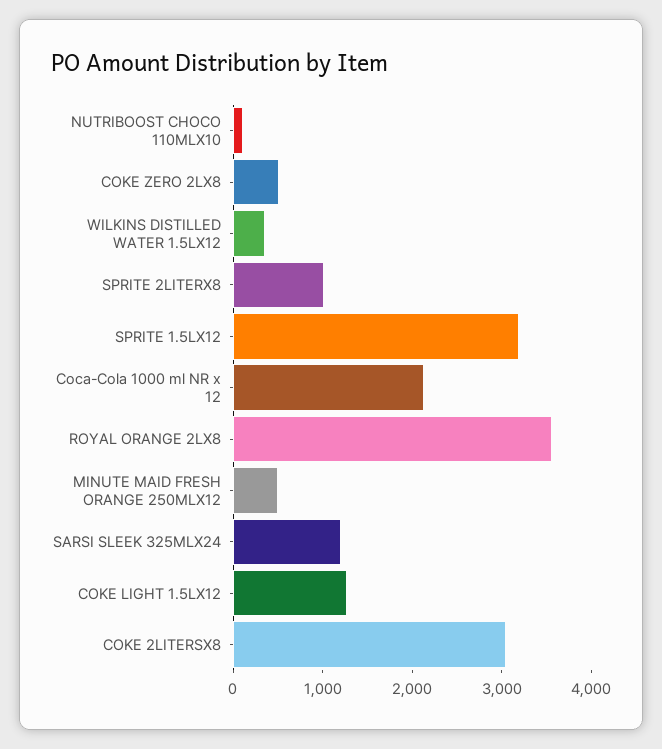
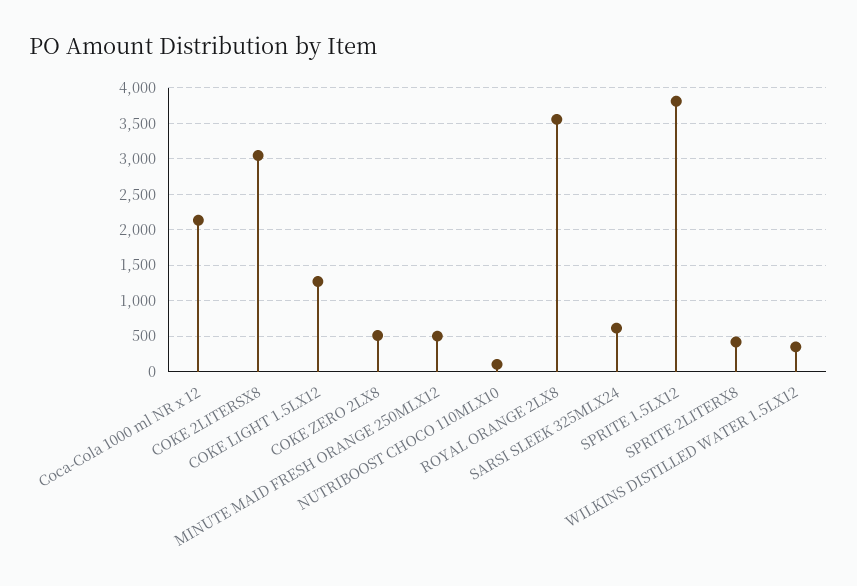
SPRITE 2LITERX8: 1000 -> 400
SPRITE 1.5LX12: 3200 -> 3800
SARSI SLEEK 325MLX24: 1200 -> 600

